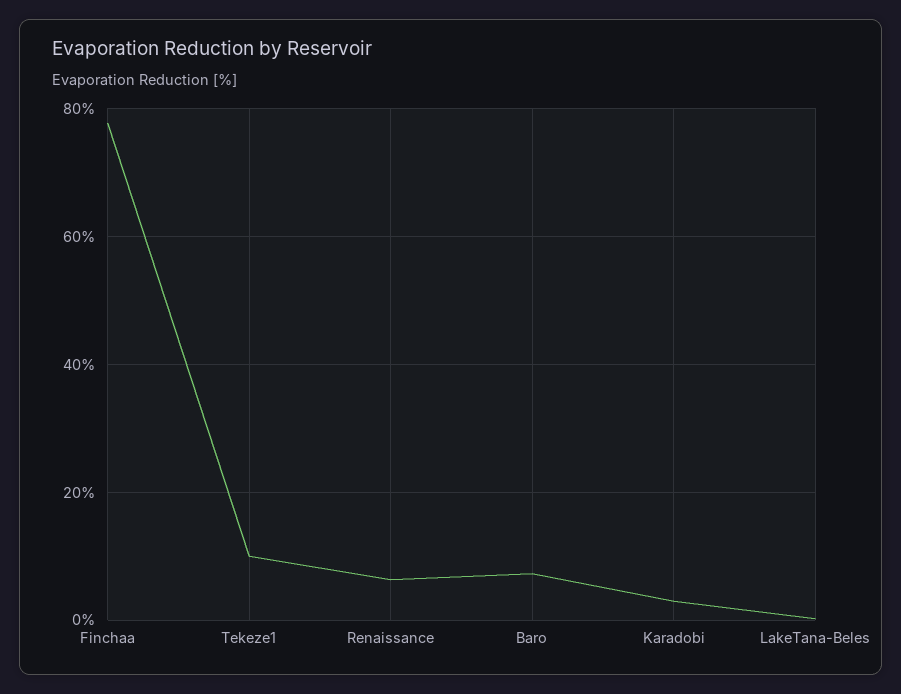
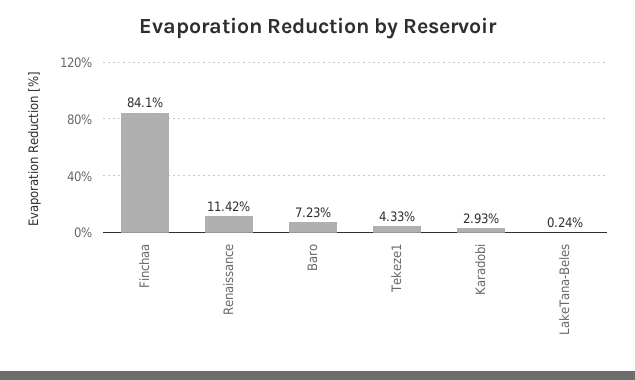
Finchaa: 78 -> 84.1
Tekeze1: 10 -> 4.33
Renaissance: 6 -> 11.42

